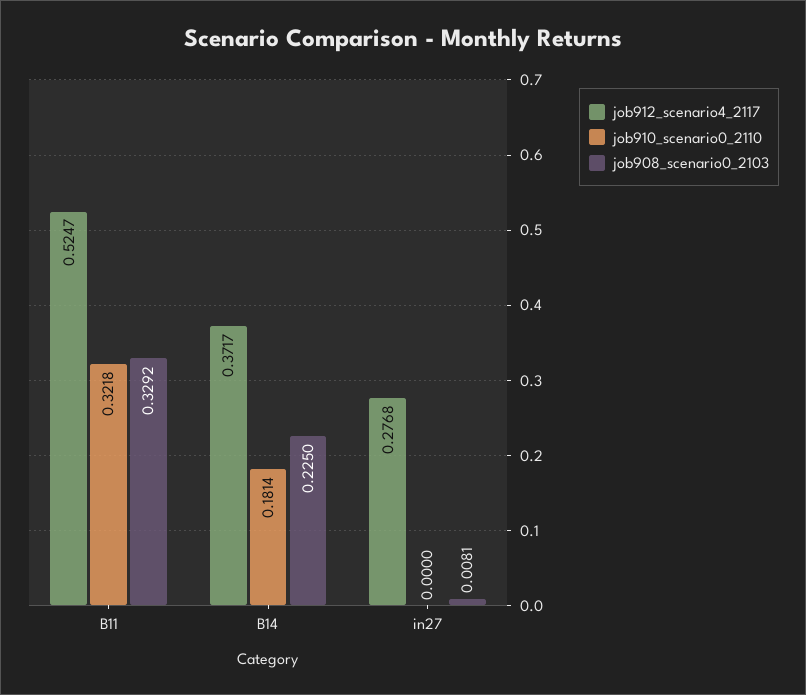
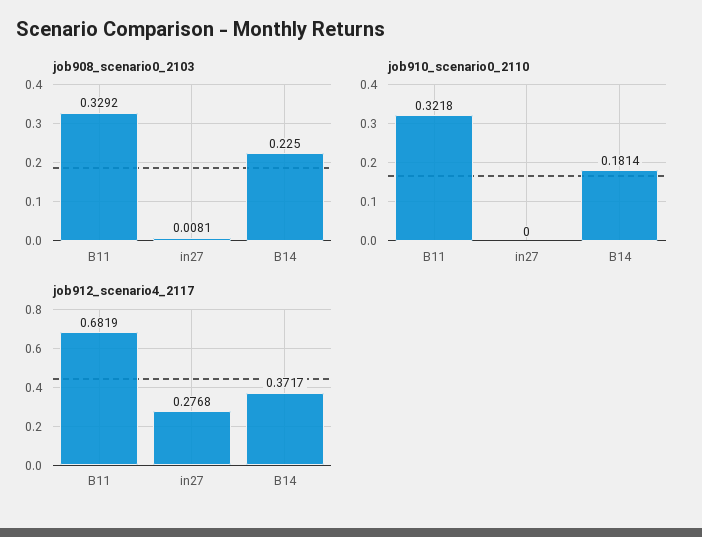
job912_scenario4_2117, B11: 0.5247 -> 0.6819

